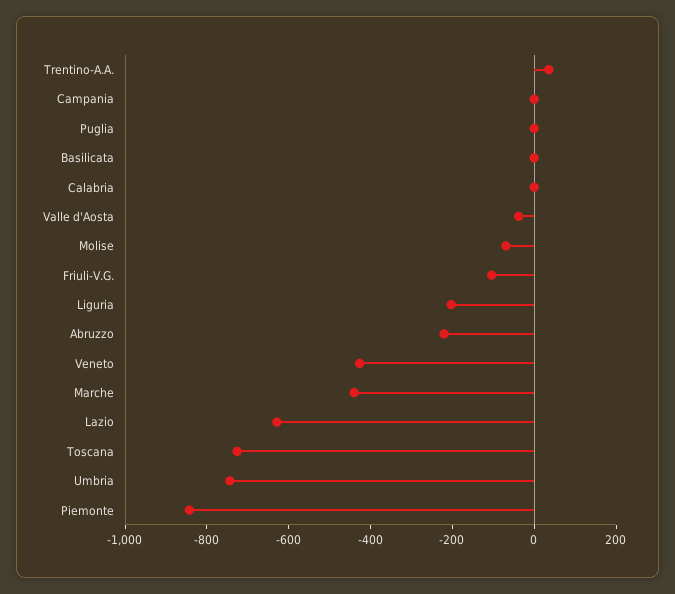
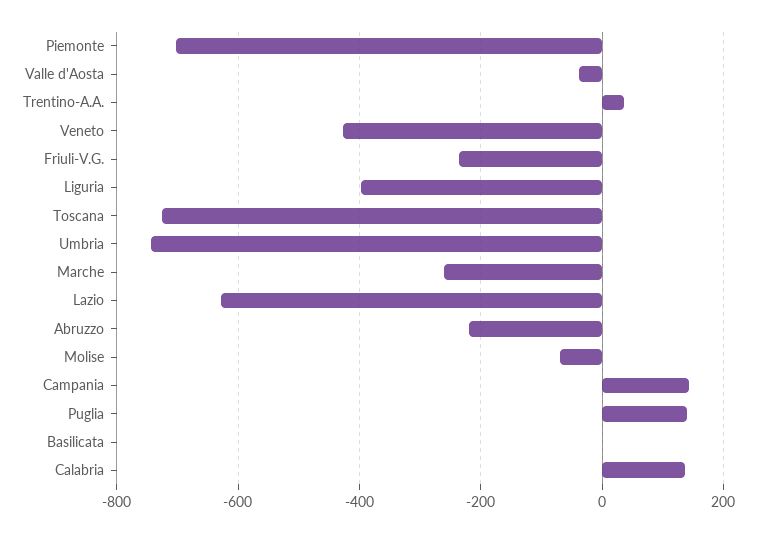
Campania: 0 -> 140
Puglia: 0 -> 140
Calabria: 0 -> 140
Friuli-V.G.: -100 -> -240
Liguria: -200 -> -400
Marche: -450 -> -260
Piemonte: -850 -> -700

